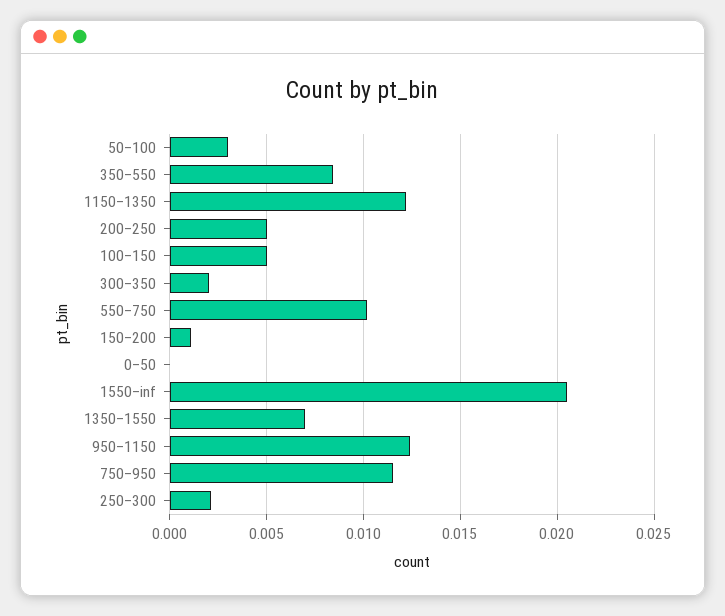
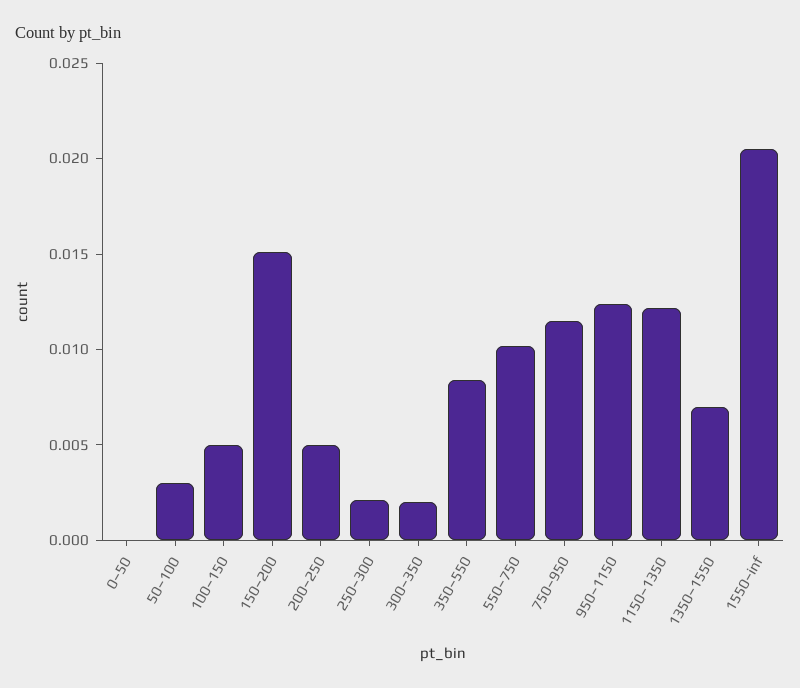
150–200: 0.001 -> 0.015

